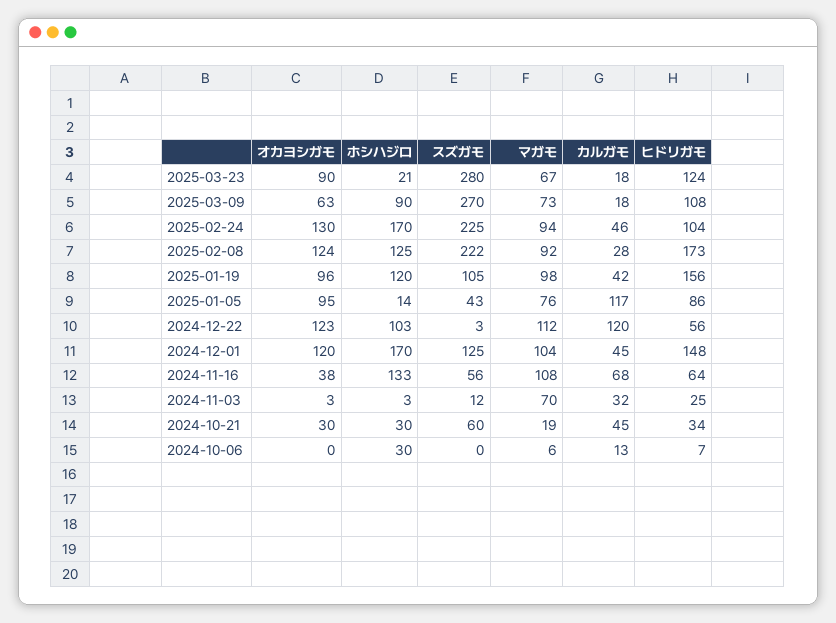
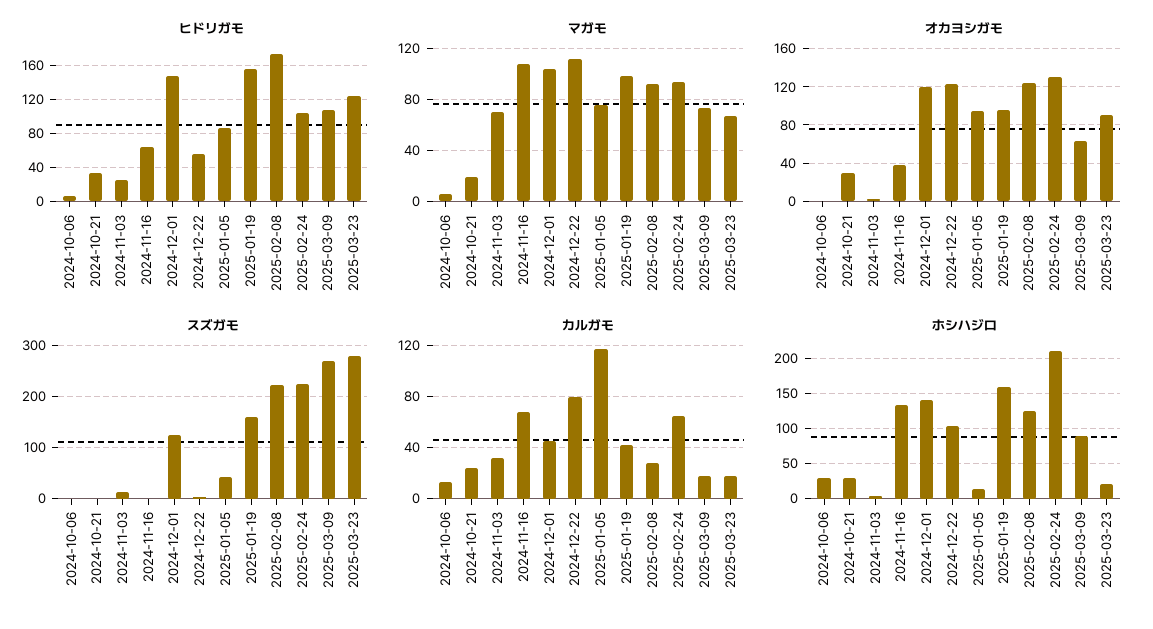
ホシハジロ, 2025-02-24: 170 -> 210
カルガモ, 2025-02-24: 46 -> 65
ホシハジロ, 2025-01-19: 120 -> 160
スズガモ, 2025-01-19: 105 -> 160
カルガモ, 2024-12-22: 120 -> 80
ホシハジロ, 2024-12-01: 170 -> 140
スズガモ, 2024-11-16: 56 -> 0
スズガモ, 2024-10-21: 60 -> 0
カルガモ, 2024-10-21: 45 -> 25

